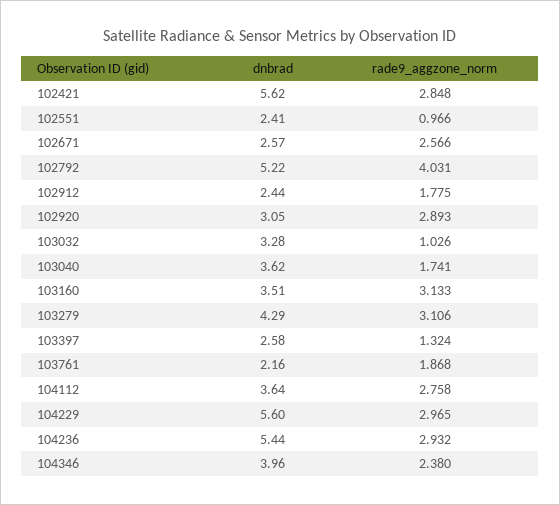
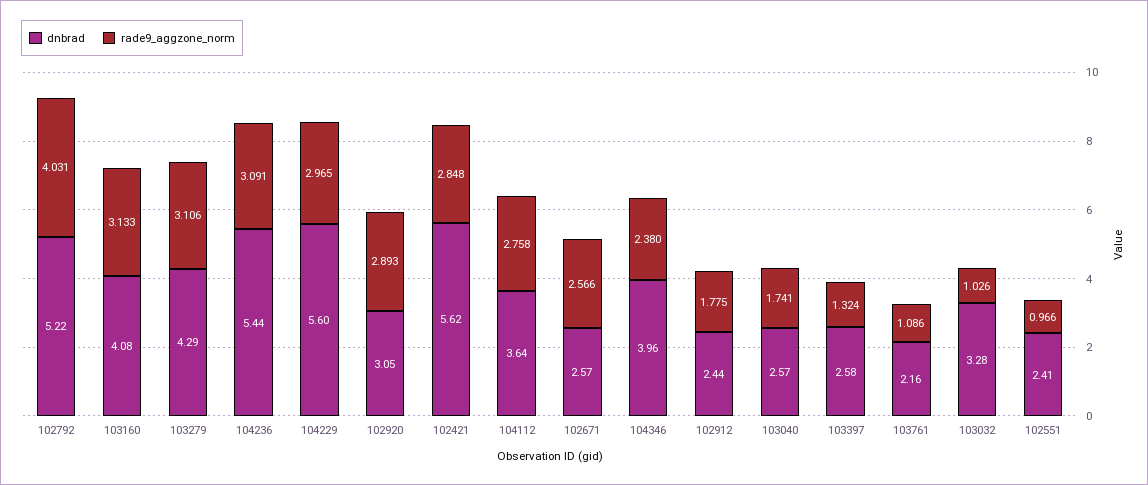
dnbrad, 103040: 3.62 -> 2.57
dnbrad, 103160: 3.51 -> 4.08
rade9_aggzone_norm, 103761: 1.868 -> 1.086
rade9_aggzone_norm, 104236: 2.932 -> 3.091

